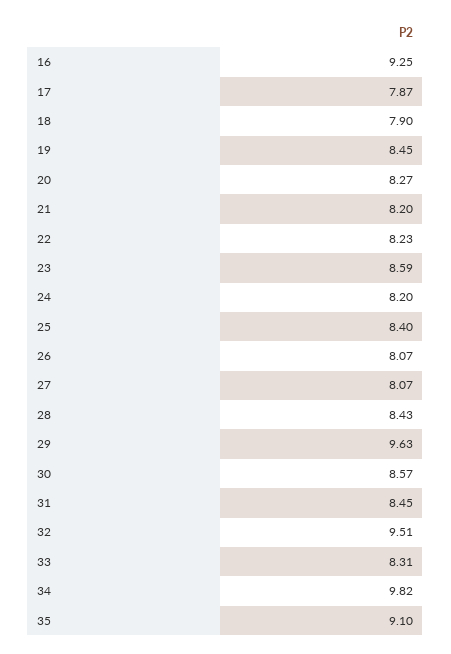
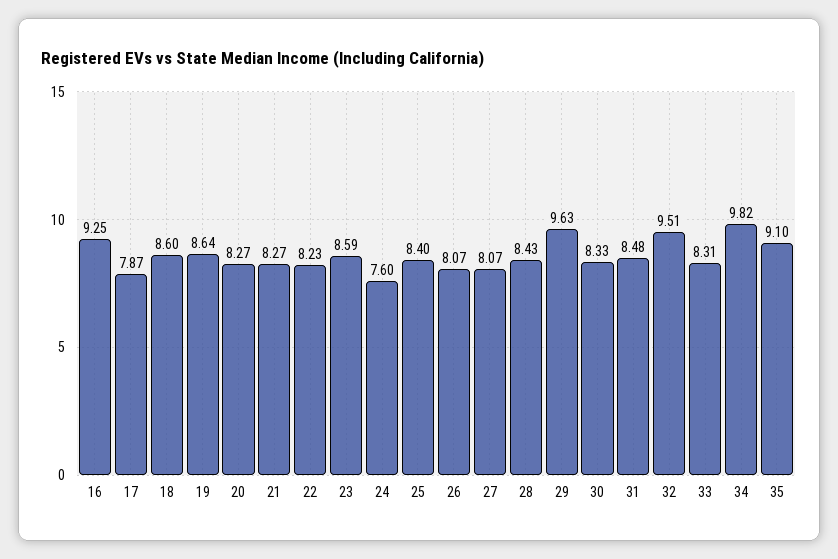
18: 7.9 -> 8.6
19: 8.45 -> 8.64
21: 8.2 -> 8.27
24: 8.2 -> 7.6
30: 8.57 -> 8.33
31: 8.45 -> 8.48

